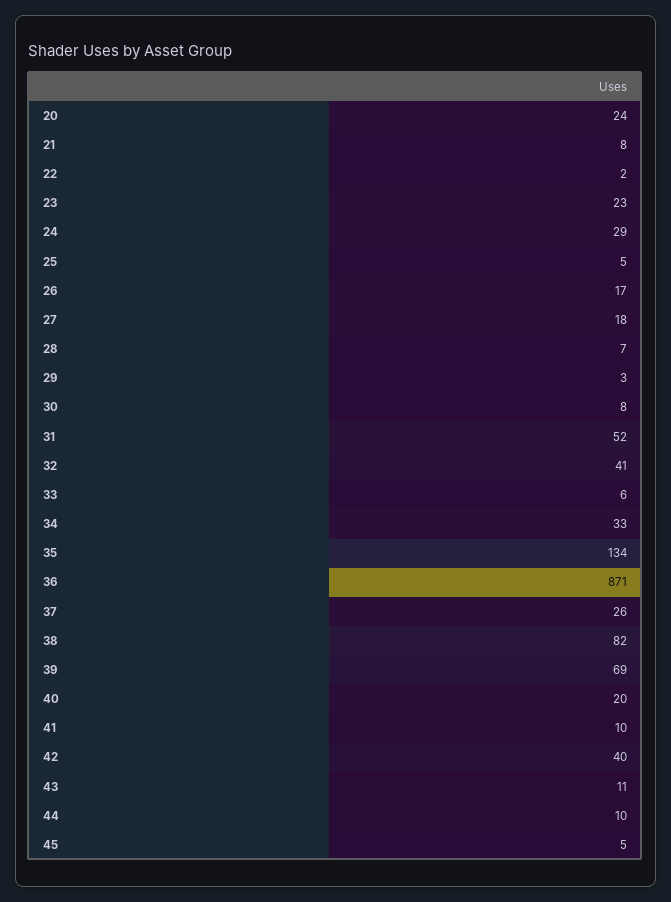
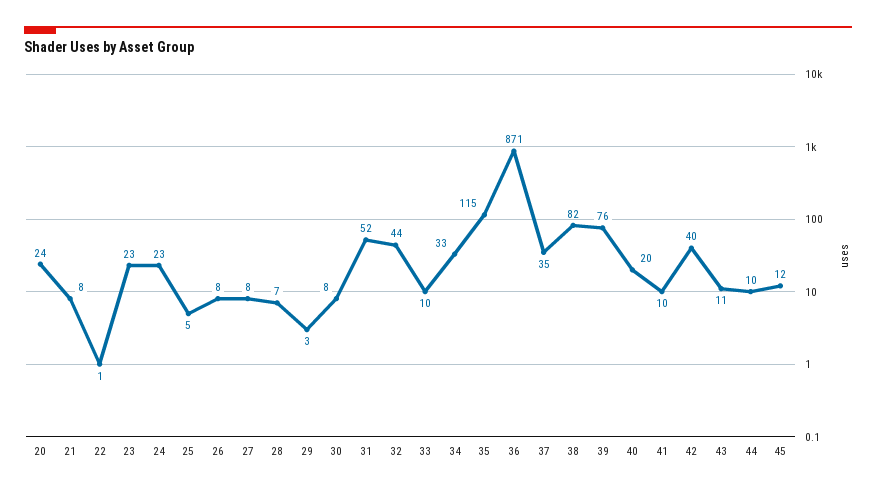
22: 2 -> 1
24: 29 -> 23
26: 17 -> 8
27: 18 -> 8
32: 41 -> 44
33: 6 -> 10
35: 134 -> 115
37: 26 -> 35
39: 69 -> 76
45: 5 -> 12

